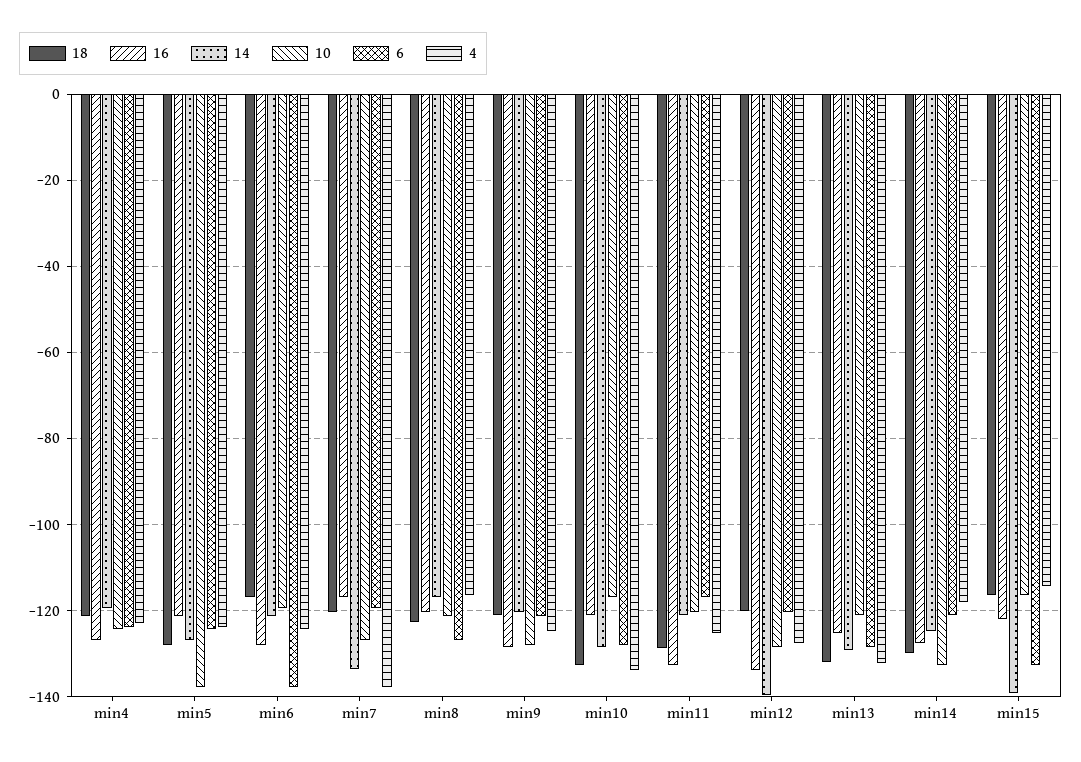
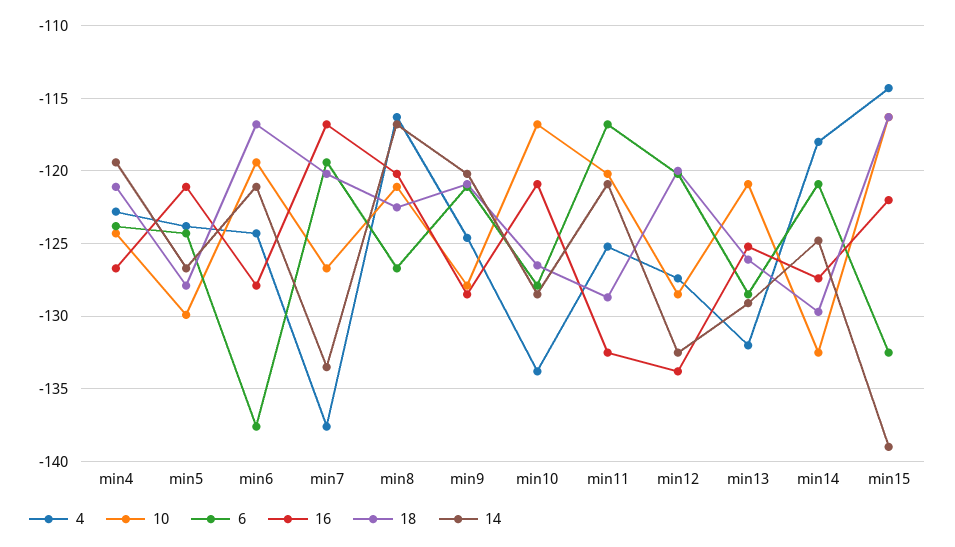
10, min5: -138 -> -130
18, min10: -132 -> -126.5
14, min12: -140 -> -132.5
18, min13: -132 -> -126

